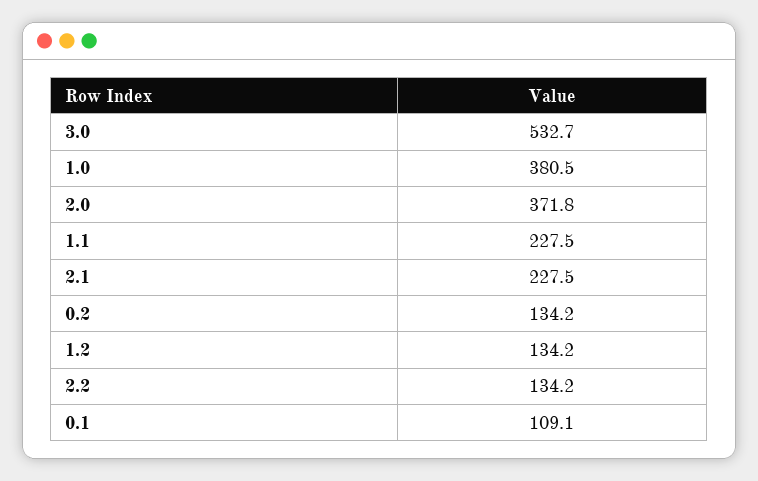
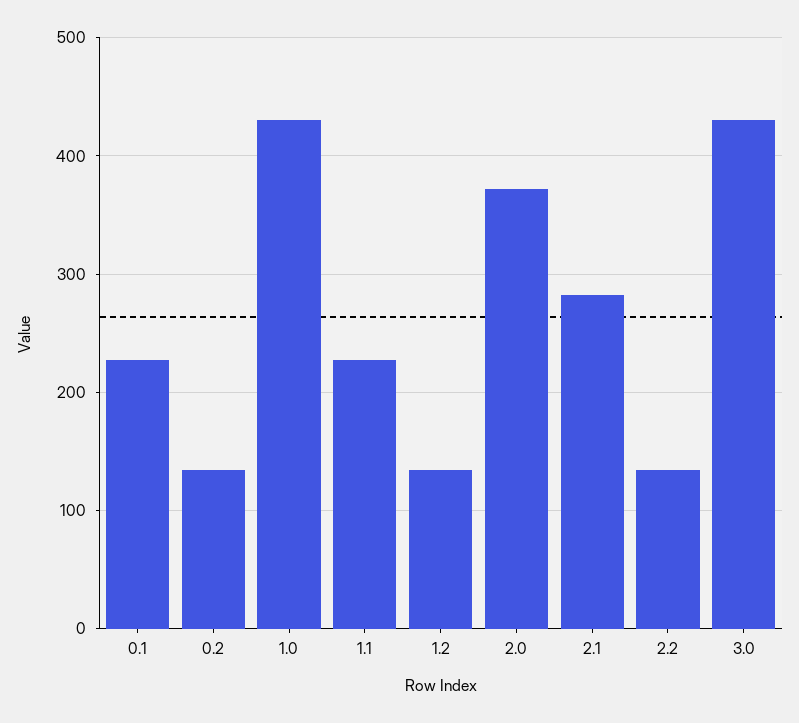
3.0: 532.7 -> 430
1.0: 380.5 -> 430
2.1: 227.5 -> 280
0.1: 109.1 -> 230

